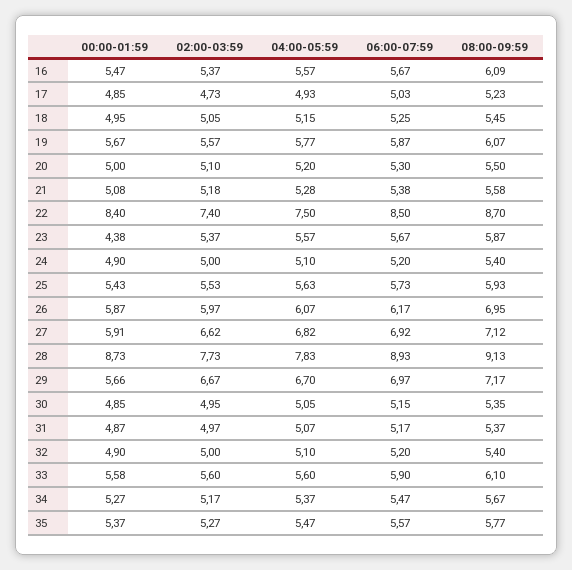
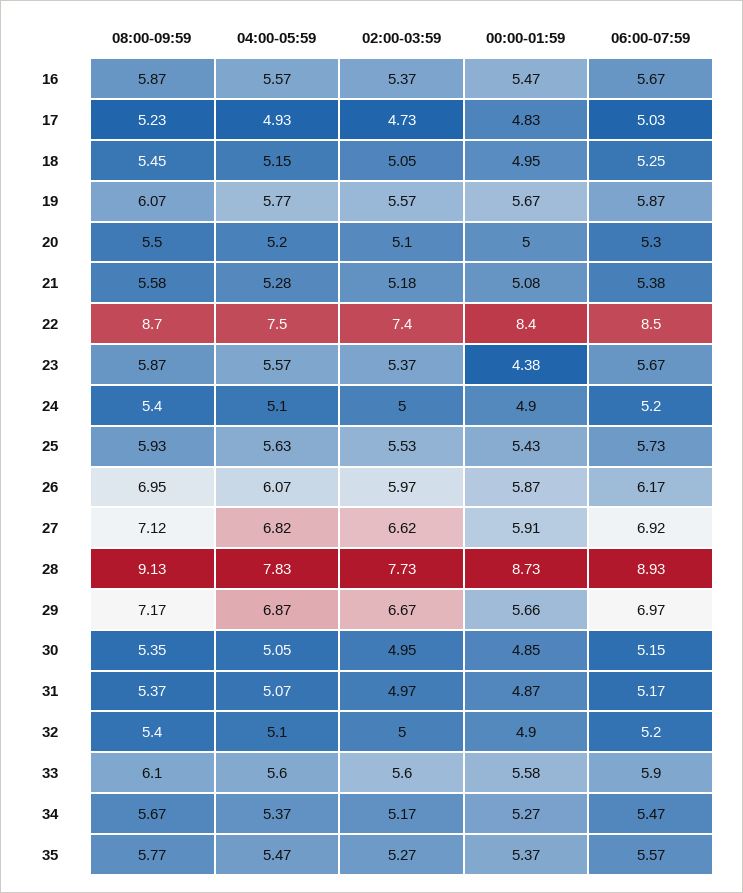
08:00-09:59, 16: 6.09 -> 5.87
00:00-01:59, 17: 4.85 -> 4.83
04:00-05:59, 29: 6.7 -> 6.87

